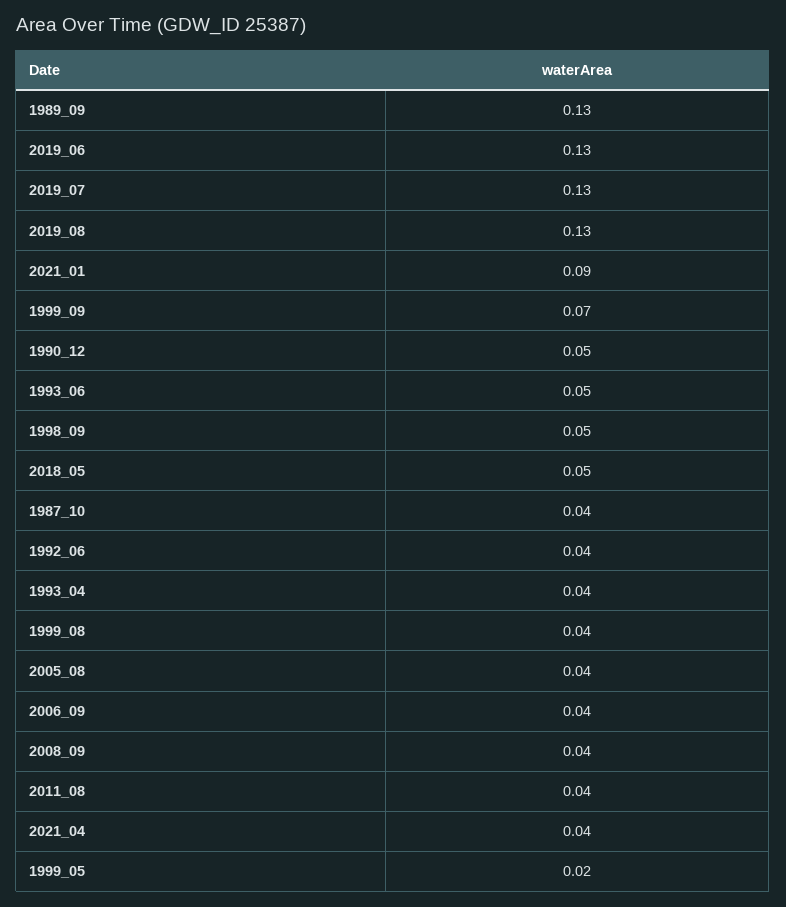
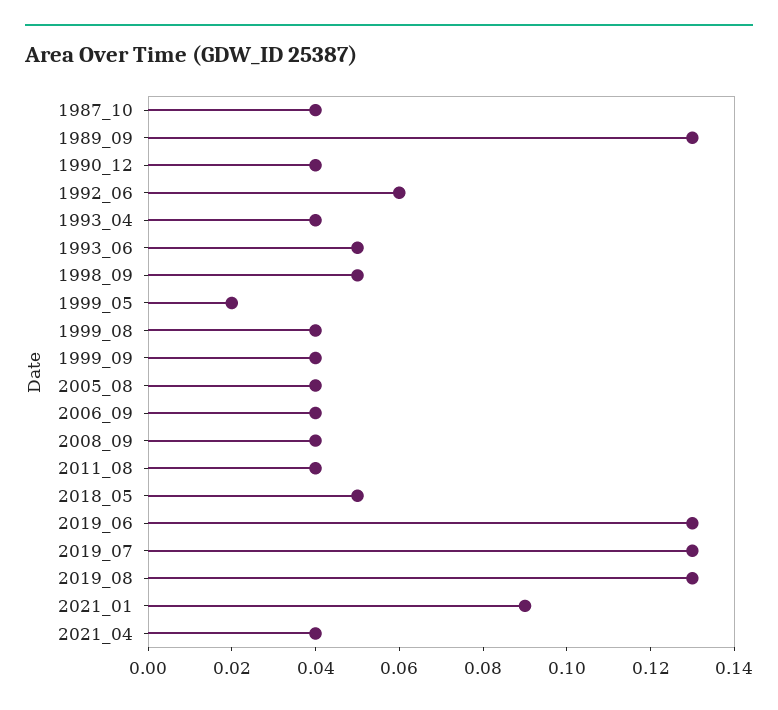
1999_09: 0.07 -> 0.04
1990_12: 0.05 -> 0.04
1992_06: 0.04 -> 0.06

